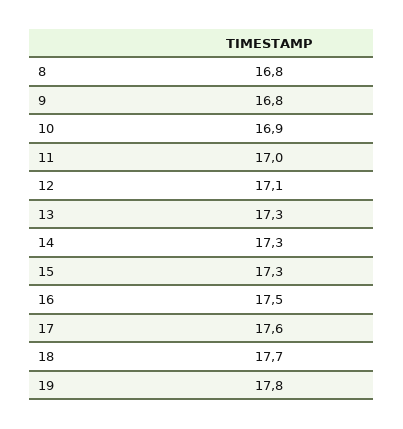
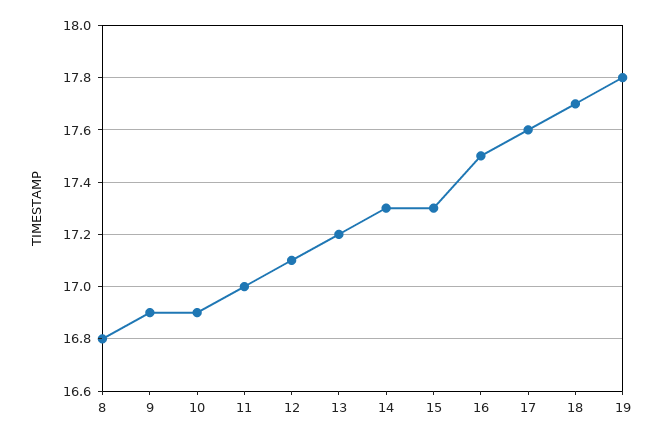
9: 16.8 -> 16.9
13: 17.3 -> 17.2

